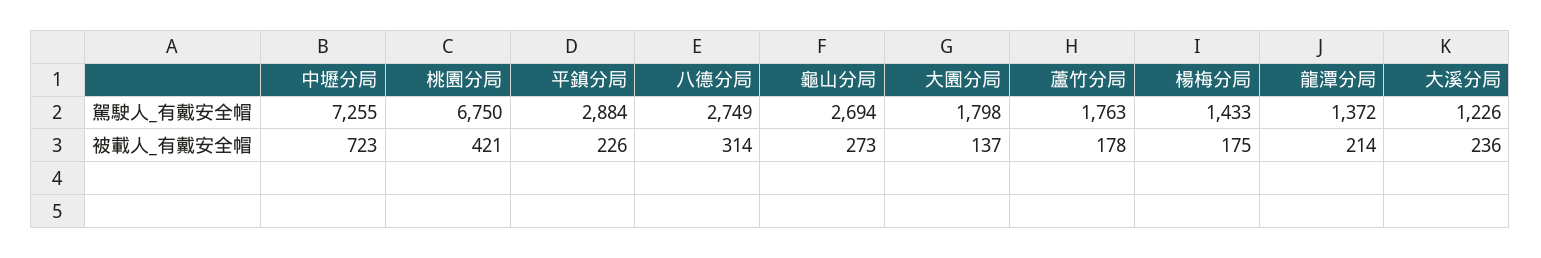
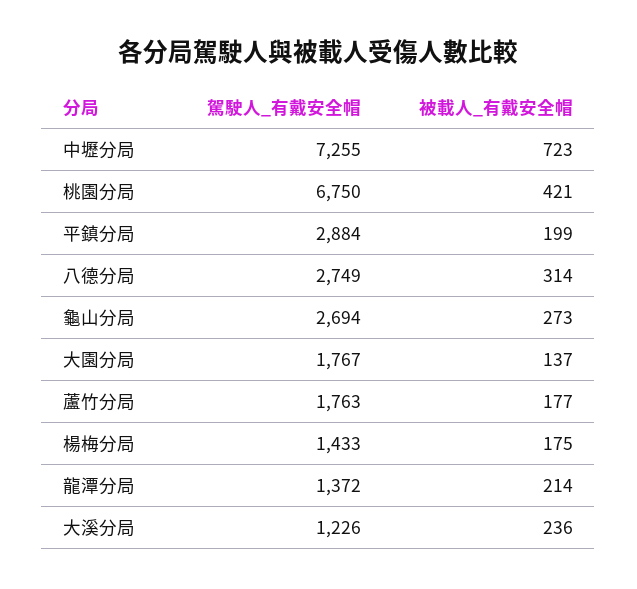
大園分局, 駕駛人_有戴安全帽: 1798 -> 1767
平鎮分局, 被載人_有戴安全帽: 226 -> 199
蘆竹分局, 被載人_有戴安全帽: 178 -> 177

